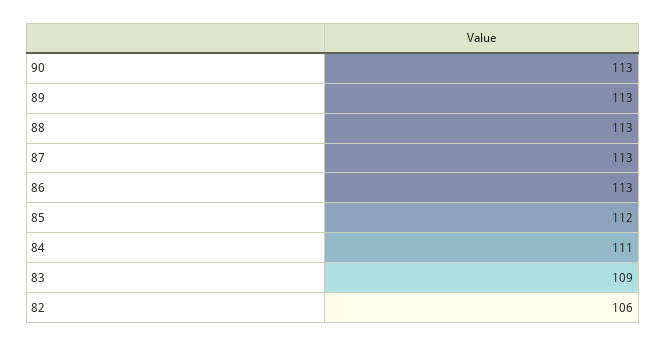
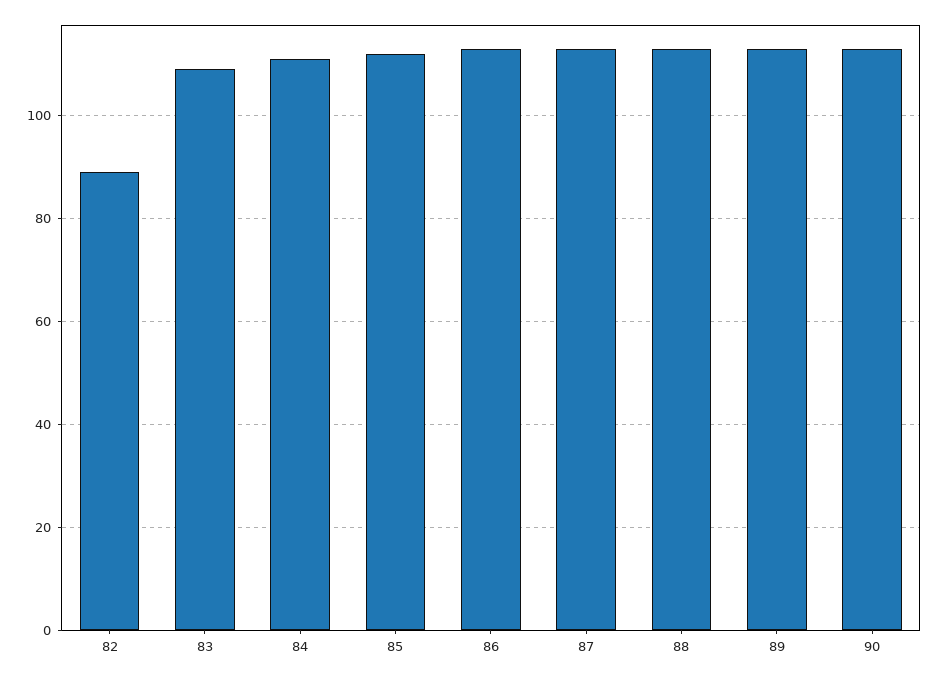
82: 106 -> 90

